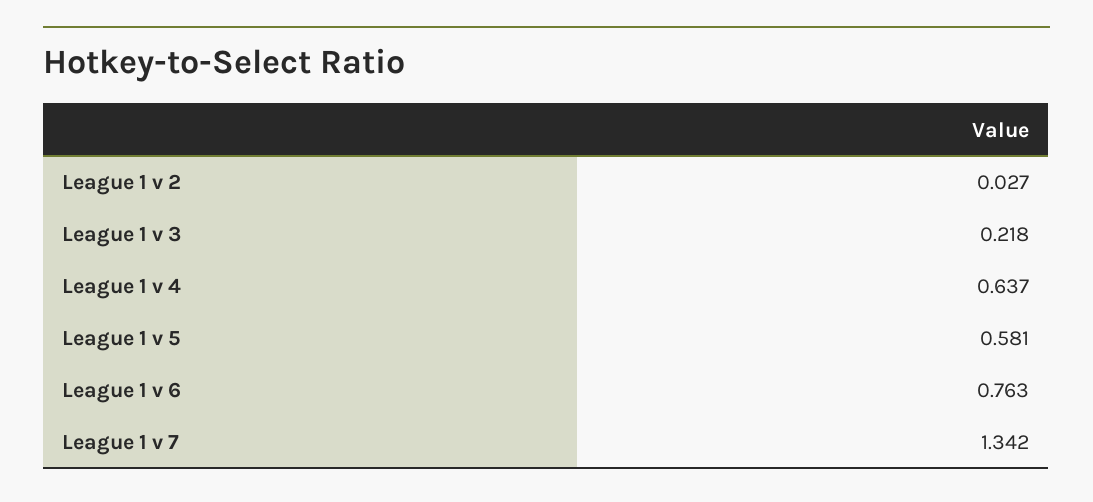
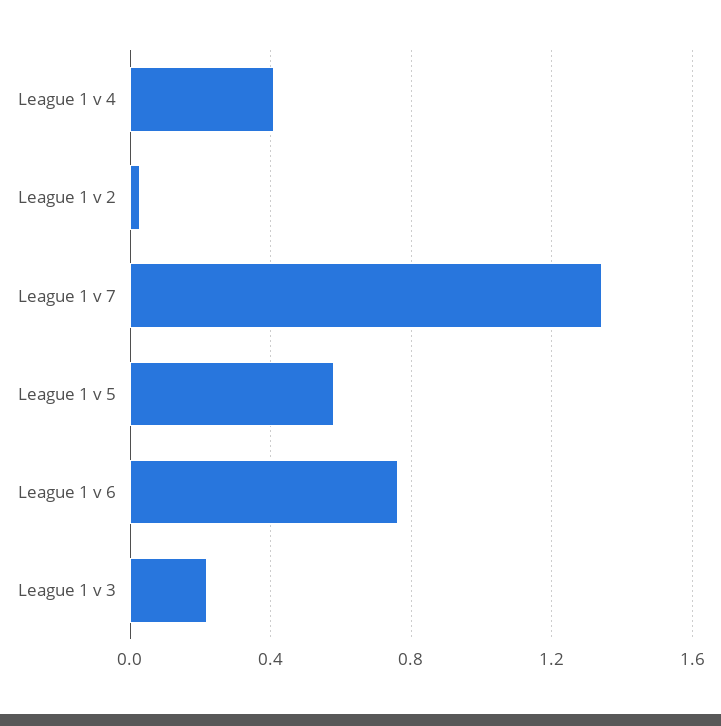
League 1 v 4: 0.637 -> 0.4

